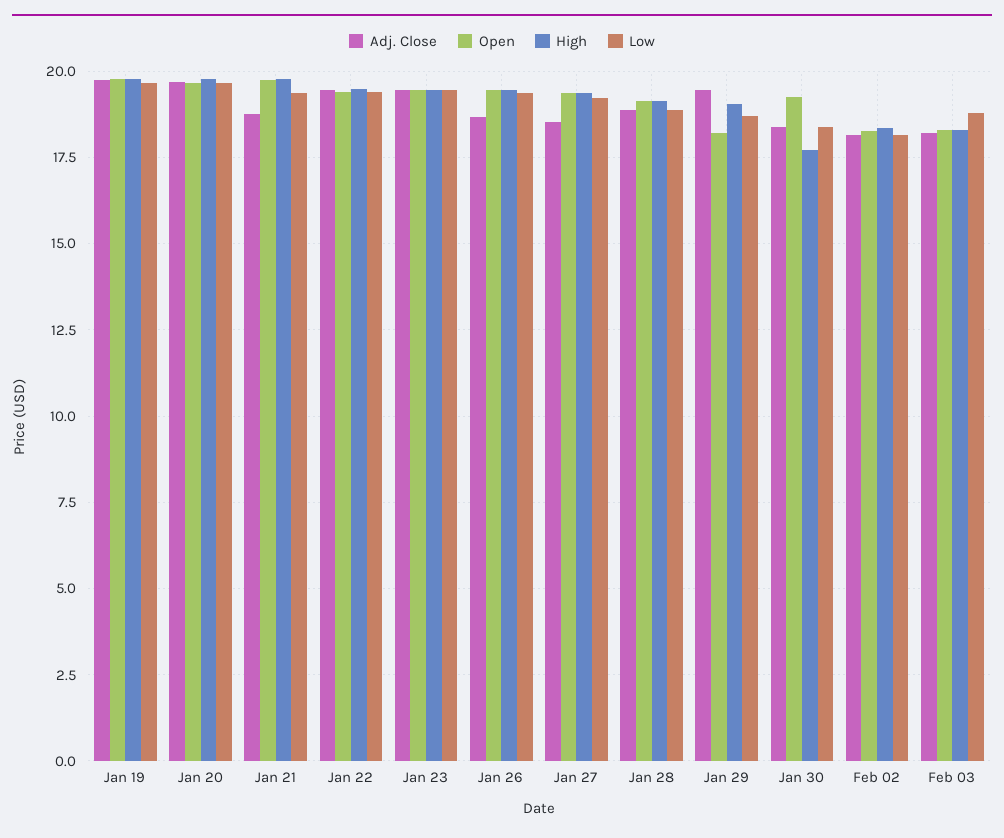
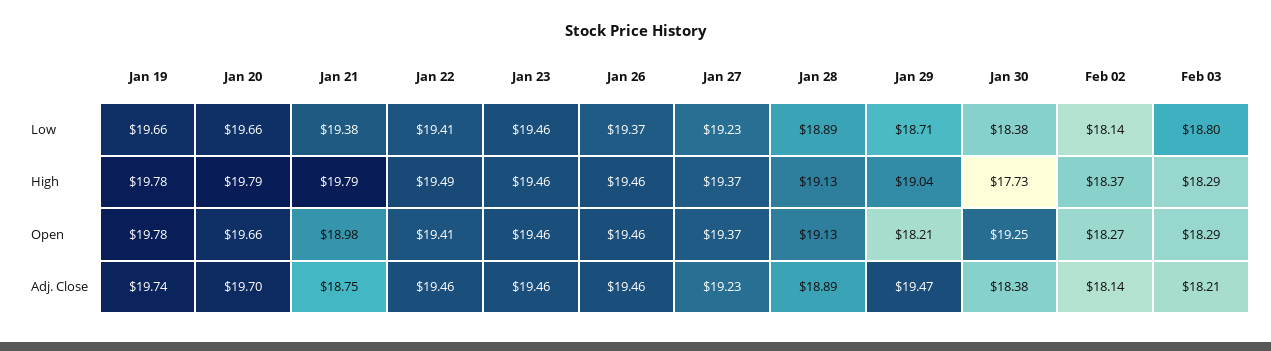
Open, Jan 21: 19.75 -> 18.98
Adj. Close, Jan 26: 18.75 -> 19.46
Adj. Close, Jan 27: 18.5 -> 19.23

